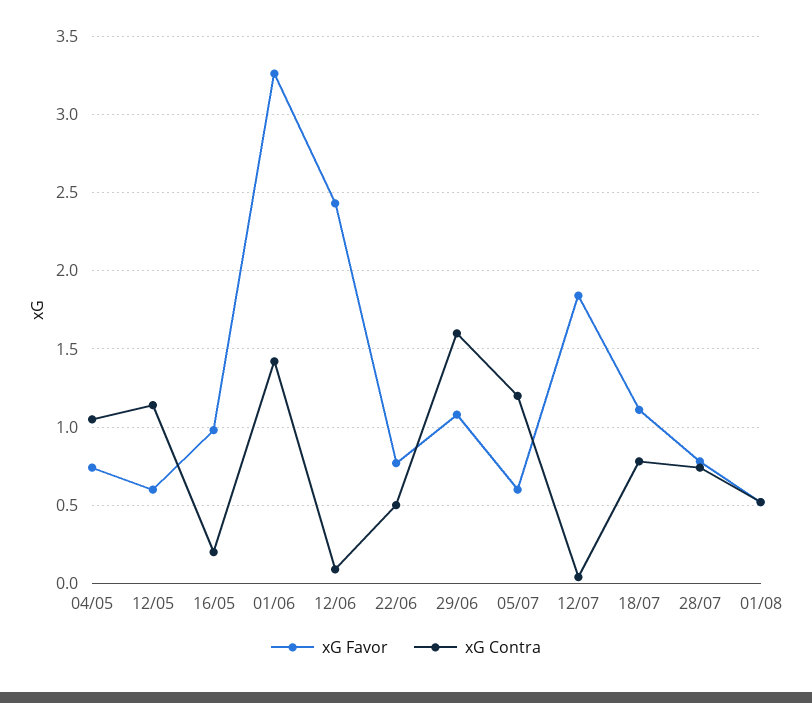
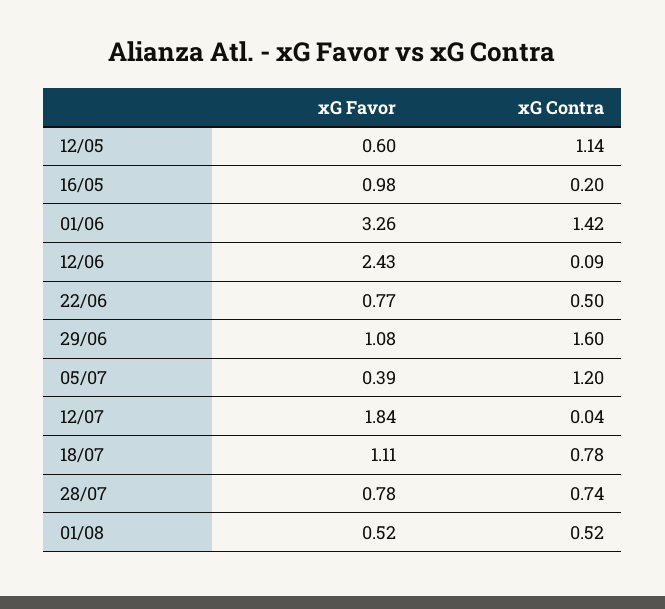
xG Favor, 04/05: 0.75 -> none
xG Contra, 04/05: 1.05 -> none
xG Favor, 05/07: 0.6 -> 0.39

